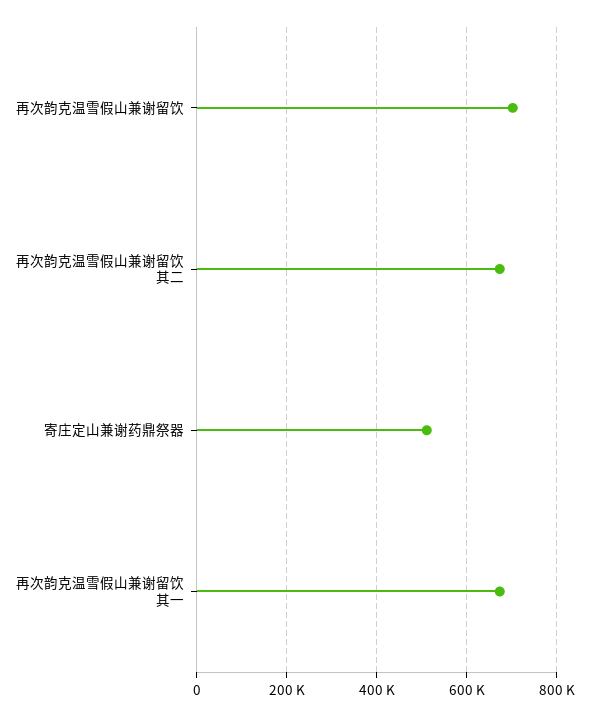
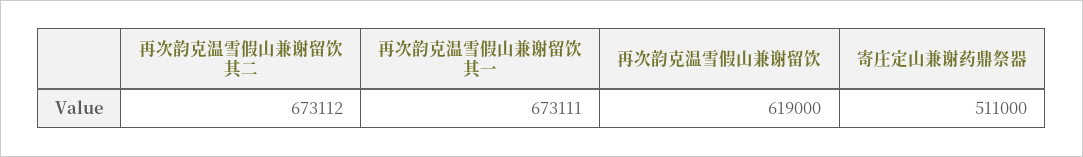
再次韵克温雪假山兼谢留饮: 700000 -> 619000

